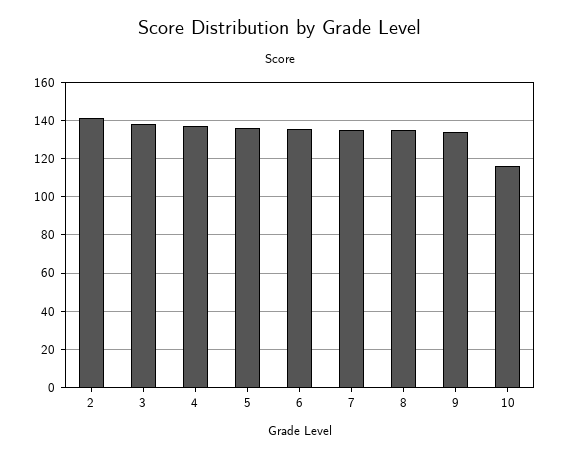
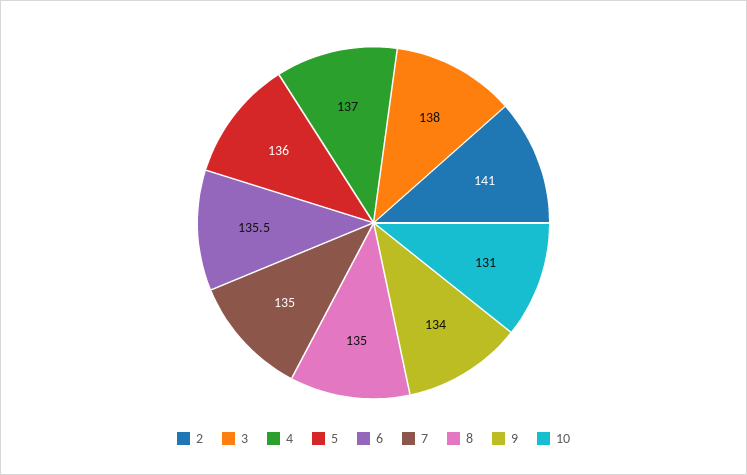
10: 115 -> 131

